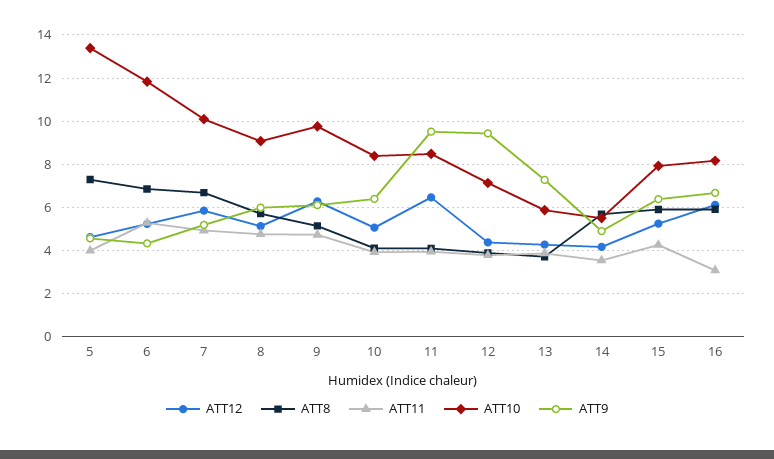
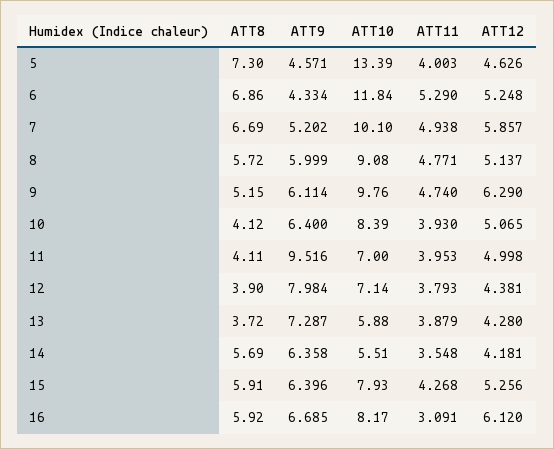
ATT12, 11: 6.5 -> 4.998
ATT10, 11: 8.5 -> 7
ATT9, 12: 9.5 -> 7.984
ATT9, 14: 5 -> 6.358

